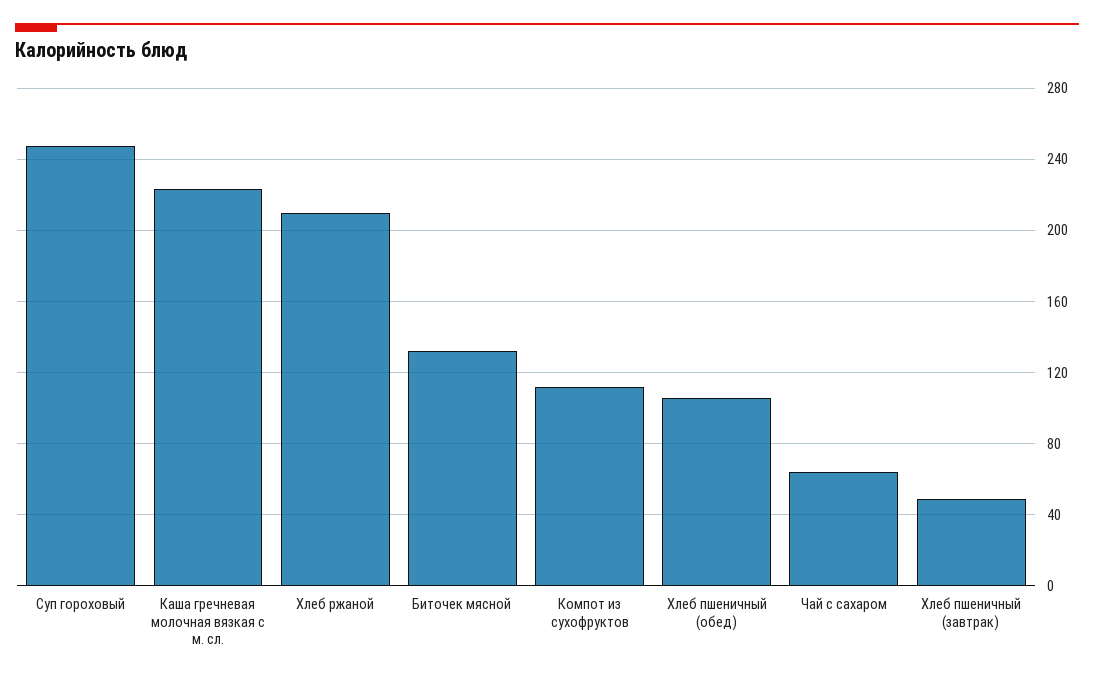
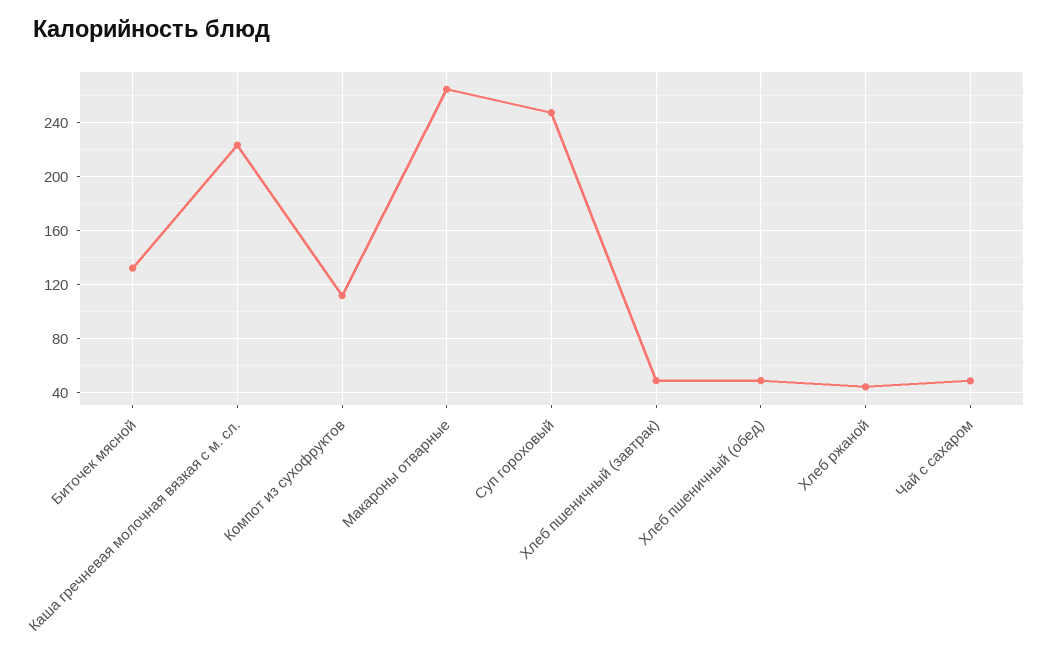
Хлеб ржаной: 210 -> 45
Хлеб пшеничный (обед): 105 -> 50
Чай с сахаром: 65 -> 50
Макароны отварные: none -> 265

